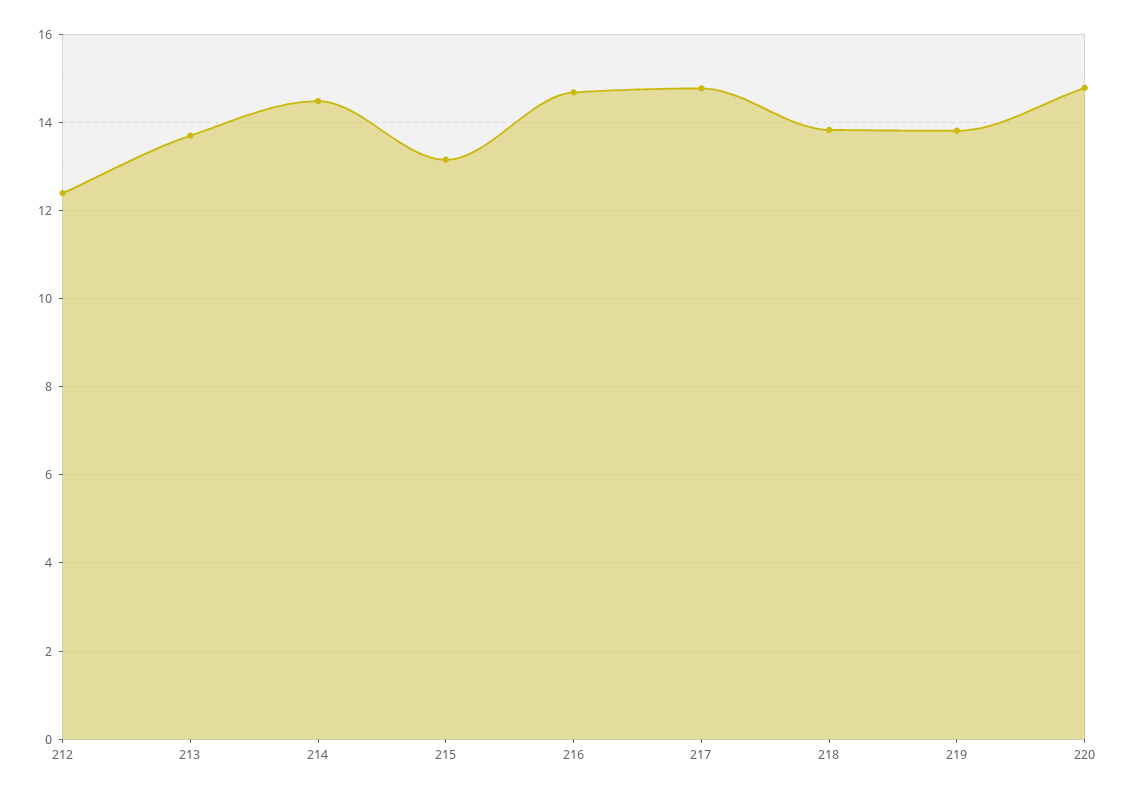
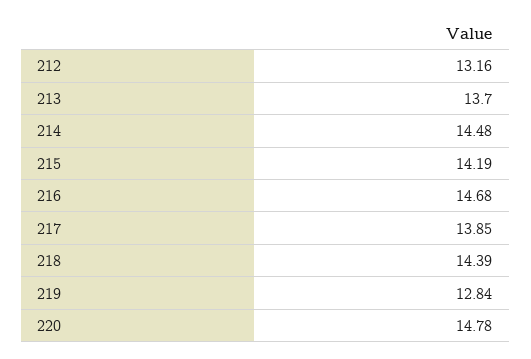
212: 12.4 -> 13.16
215: 13.2 -> 14.19
217: 14.8 -> 13.85
218: 13.8 -> 14.39
219: 13.8 -> 12.84

